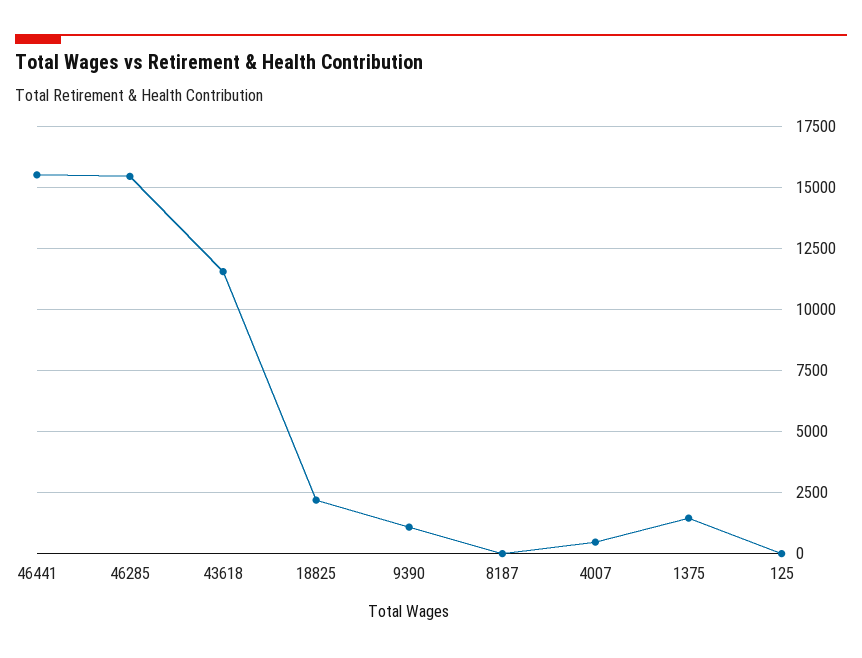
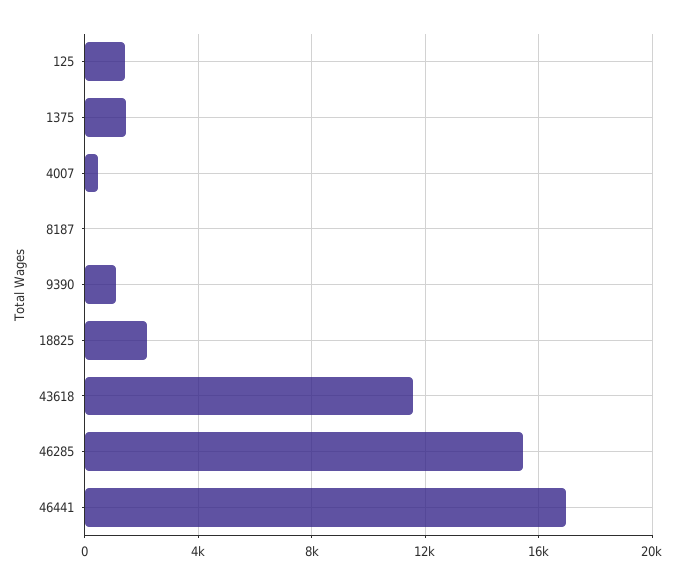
46441: 15500 -> 17000
125: 0 -> 1500

